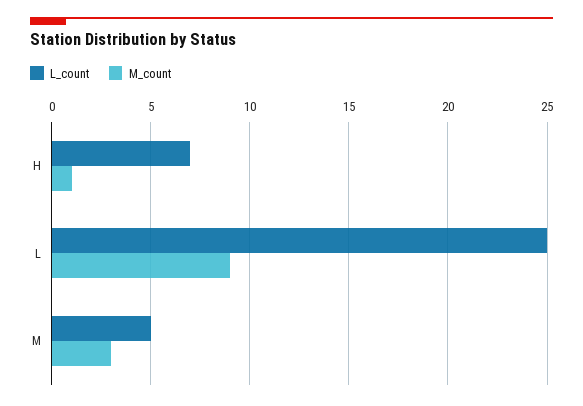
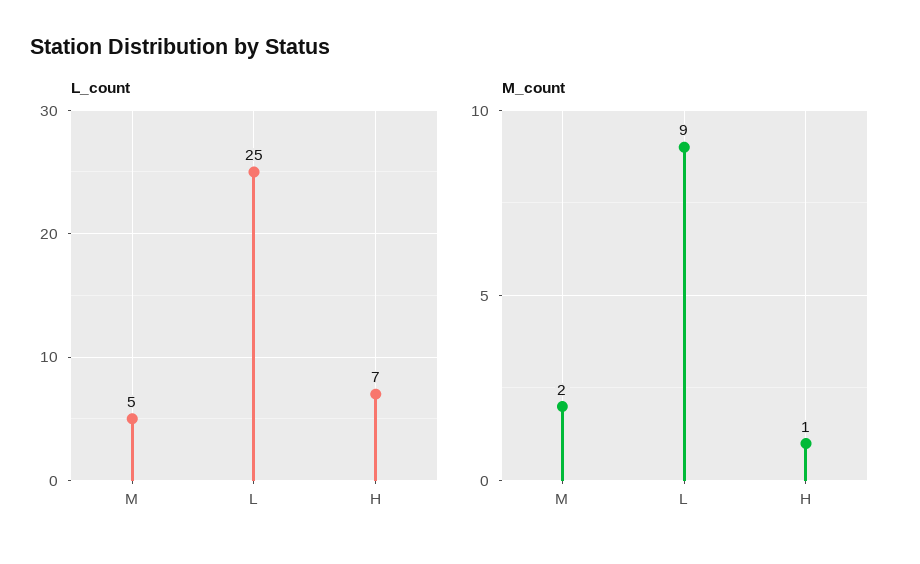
M_count, M: 3 -> 2

